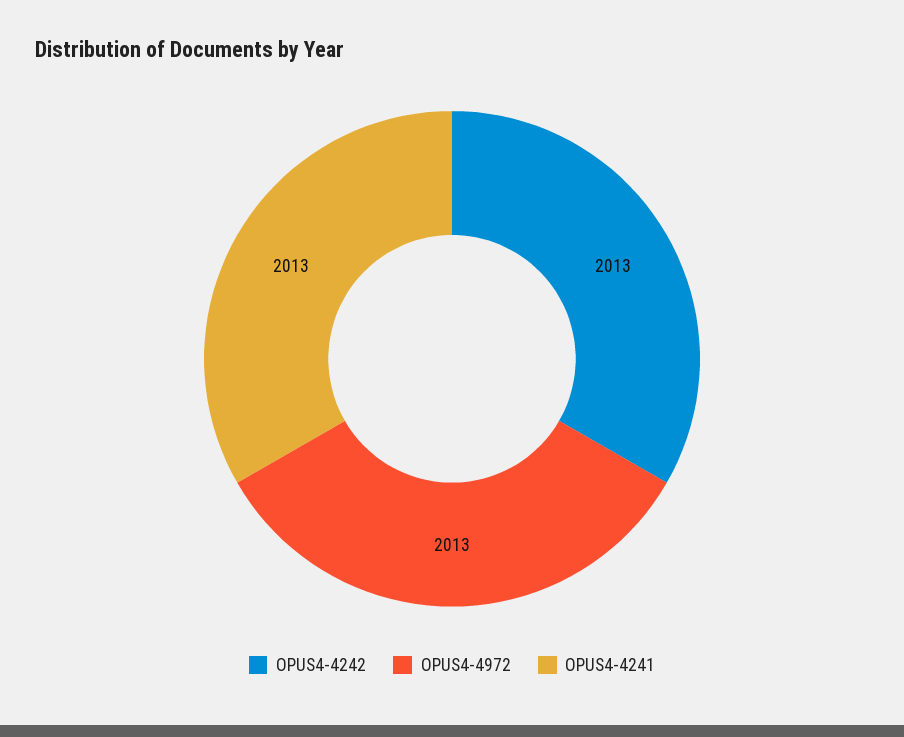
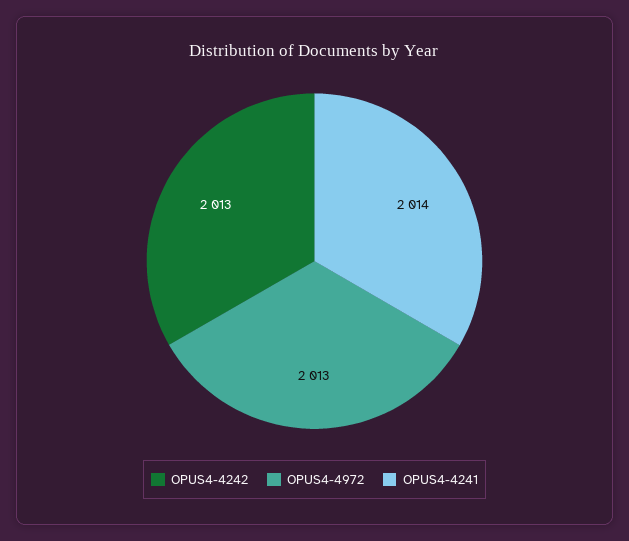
OPUS4-4241: 2013 -> 2014

